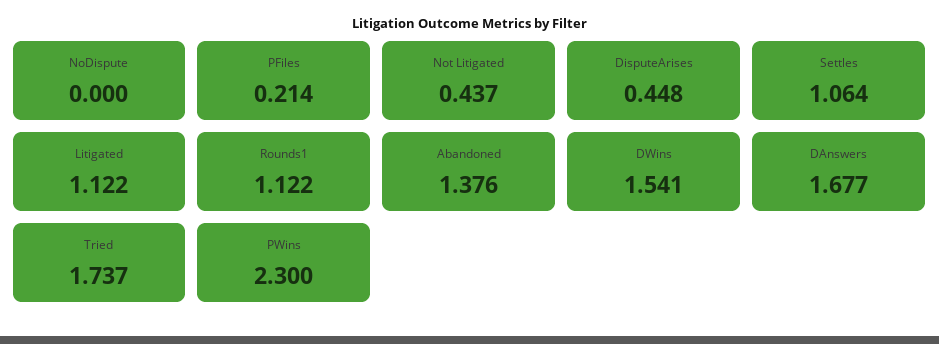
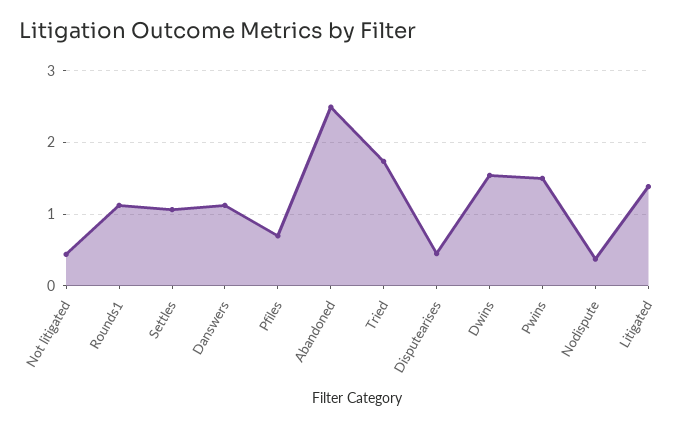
NoDispute: 0 -> 0.4
PFiles: 0.214 -> 0.7
Litigated: 1.122 -> 1.4
Abandoned: 1.376 -> 2.5
DAnswers: 1.677 -> 1.1
PWins: 2.3 -> 1.5

